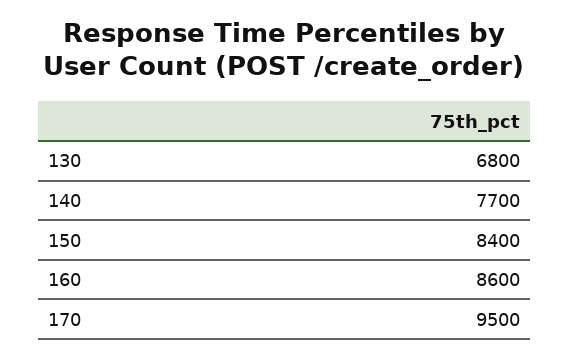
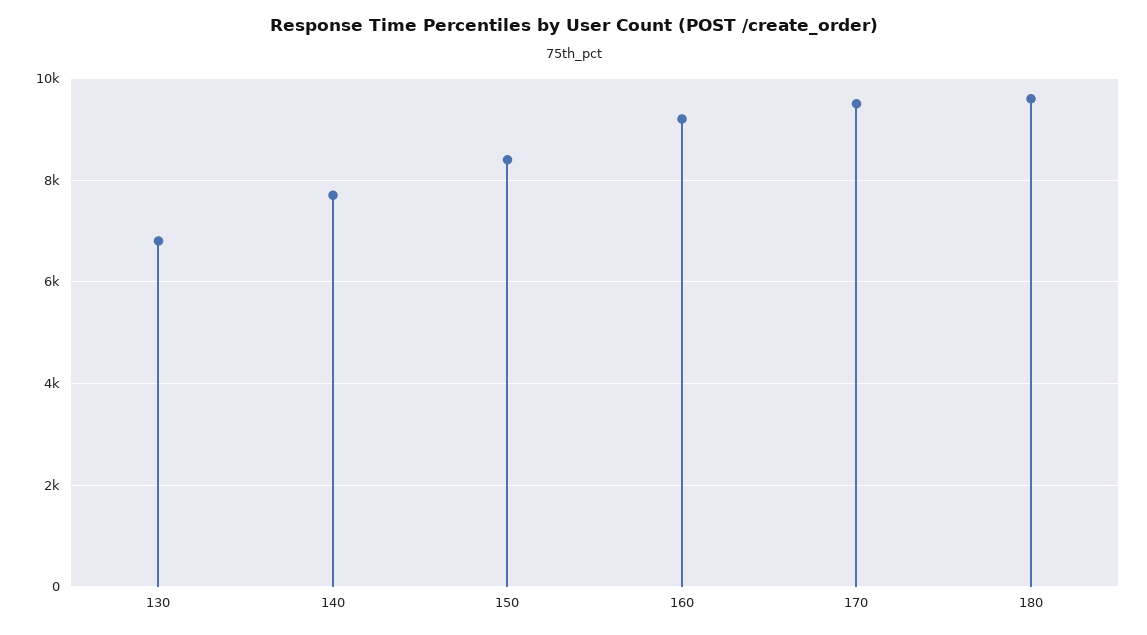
160: 8600 -> 9200
180: none -> 9600

